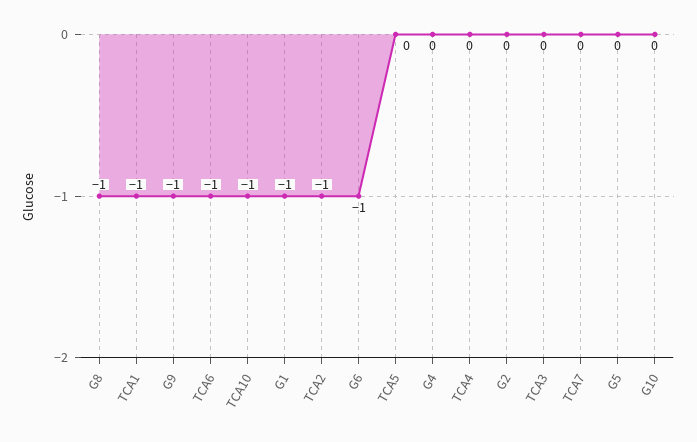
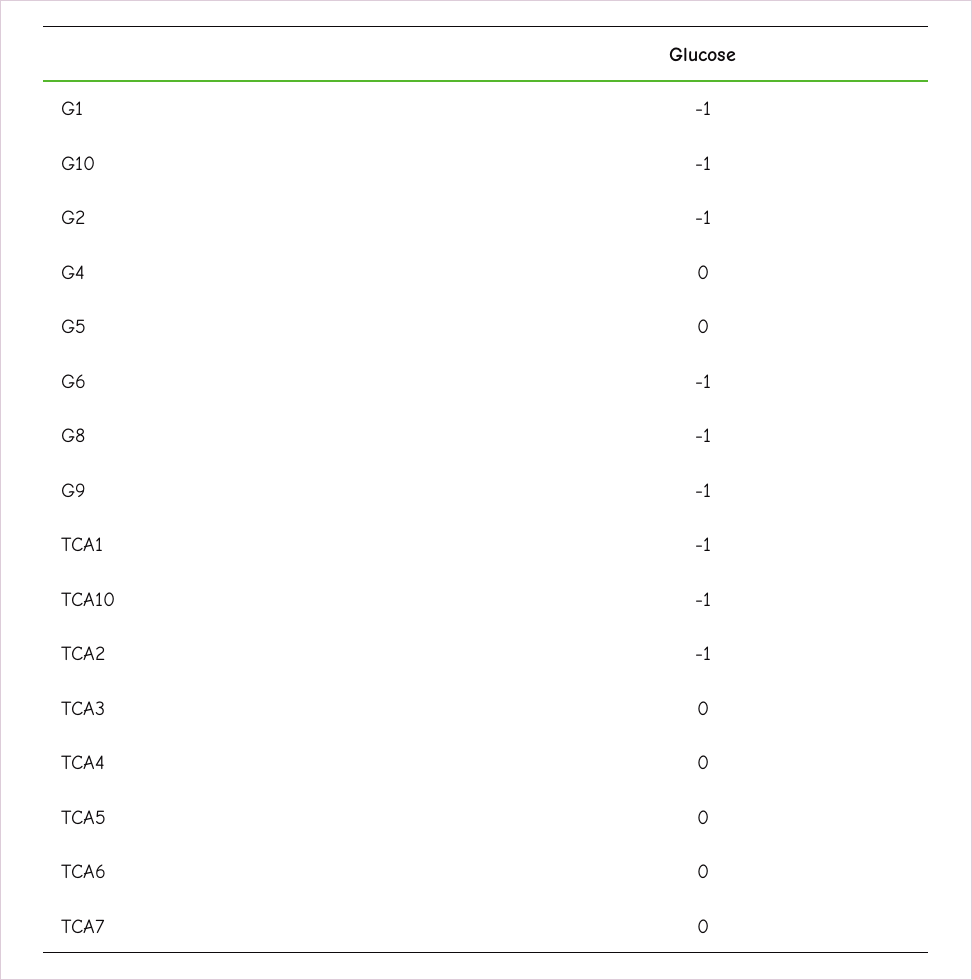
TCA6: -1 -> 0
G2: 0 -> -1
G10: 0 -> -1

